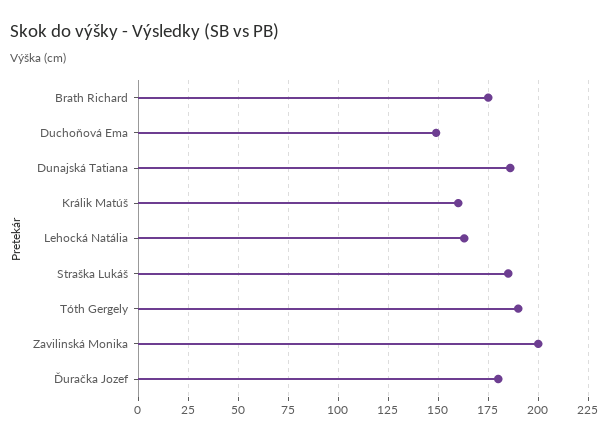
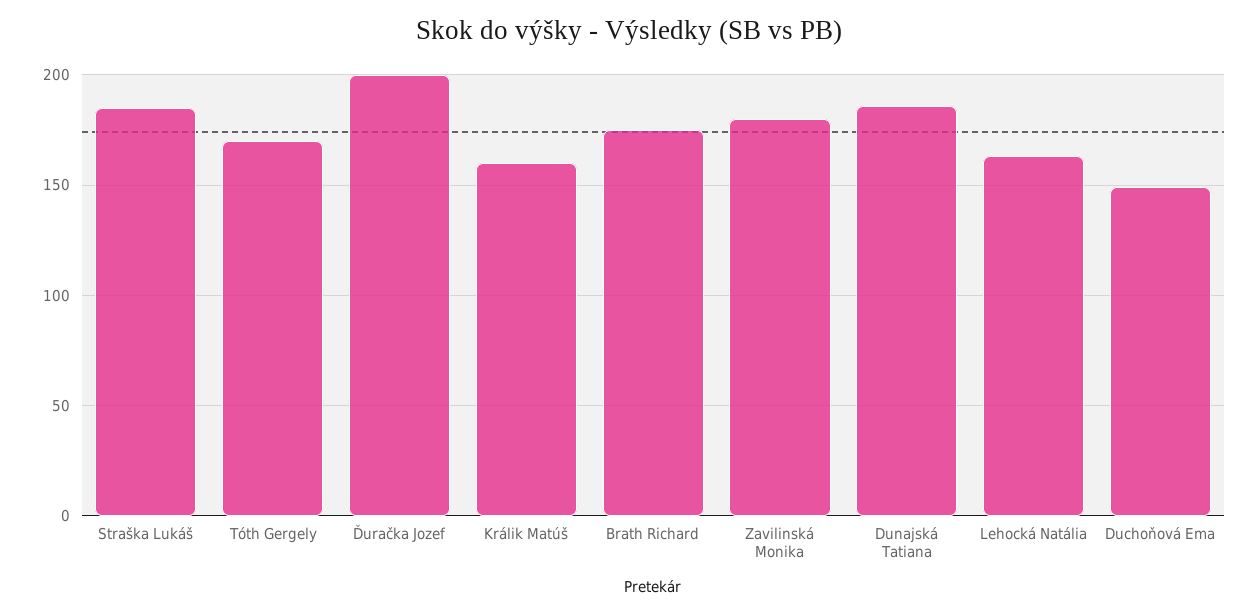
Tóth Gergely: 190 -> 170
Zavilinská Monika: 200 -> 180
Ďuračka Jozef: 180 -> 200

